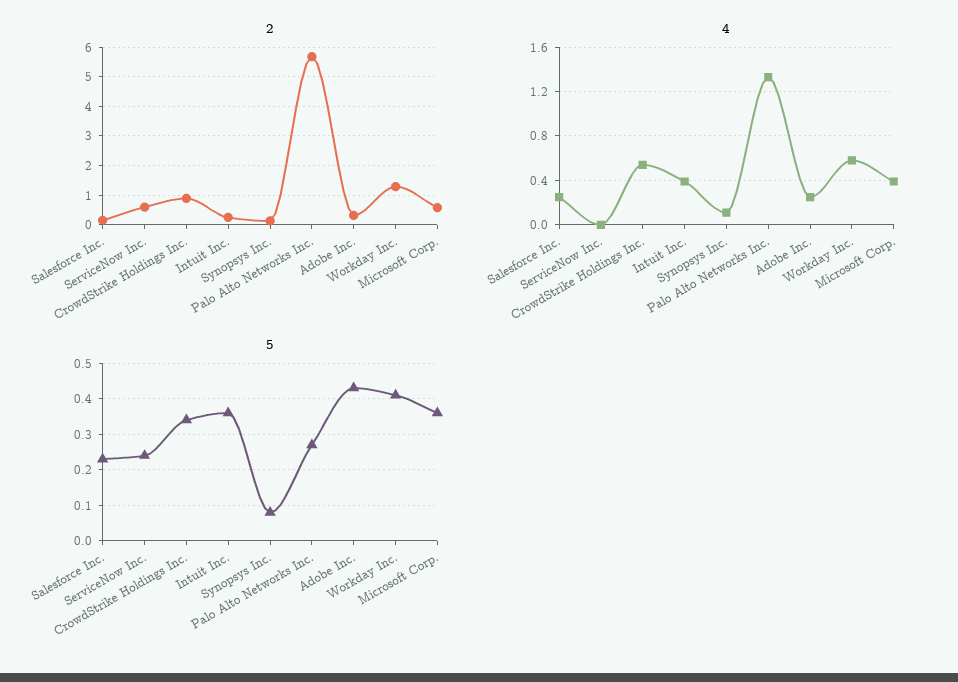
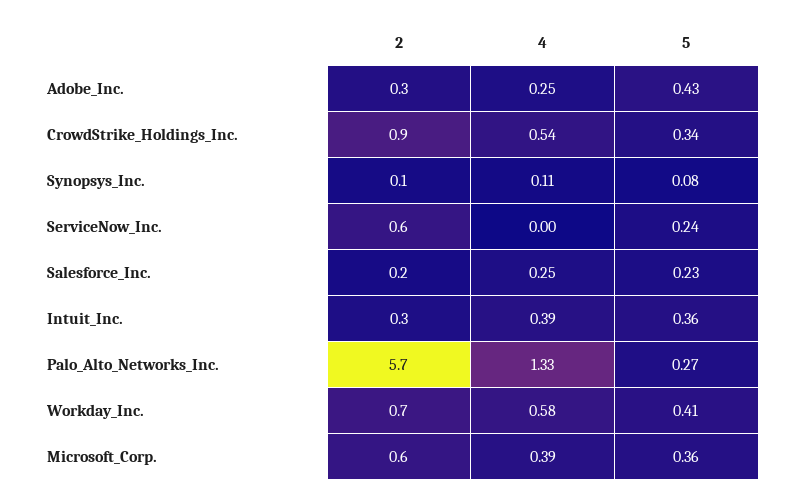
2, Workday Inc.: 1.25 -> 0.7

